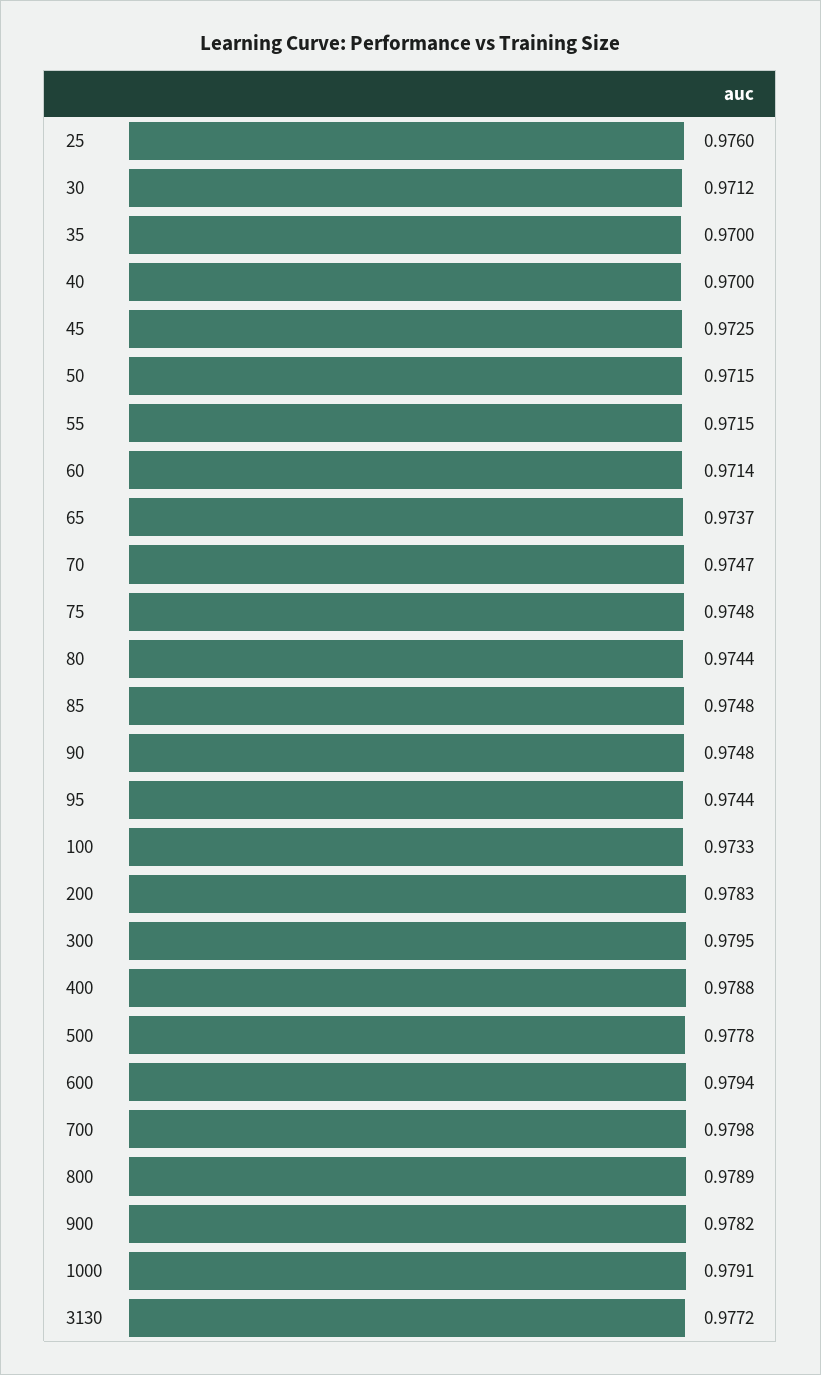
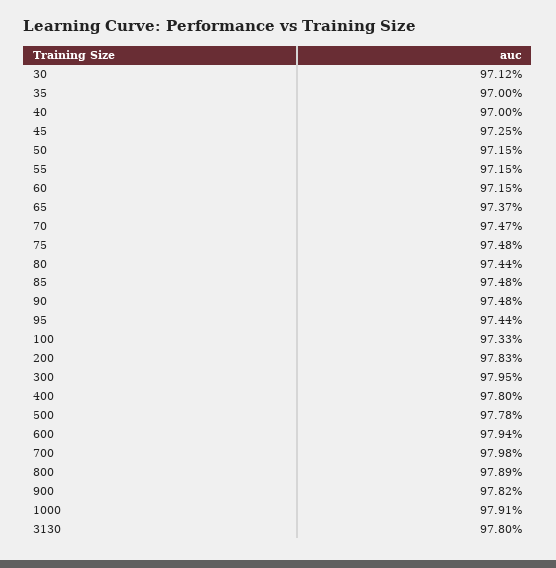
25: 0.976 -> none
60: 0.9714 -> 0.9715
400: 0.9788 -> 0.978
3130: 0.9772 -> 0.978

